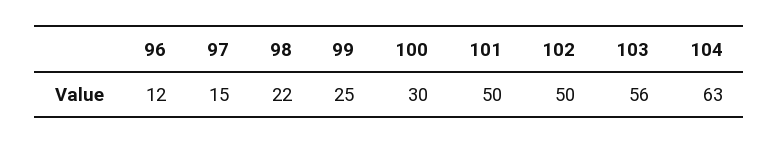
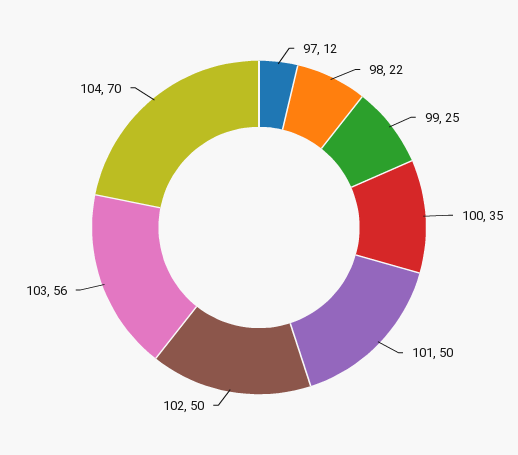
96: 12 -> none
97: 15 -> 12
100: 30 -> 35
104: 63 -> 70

